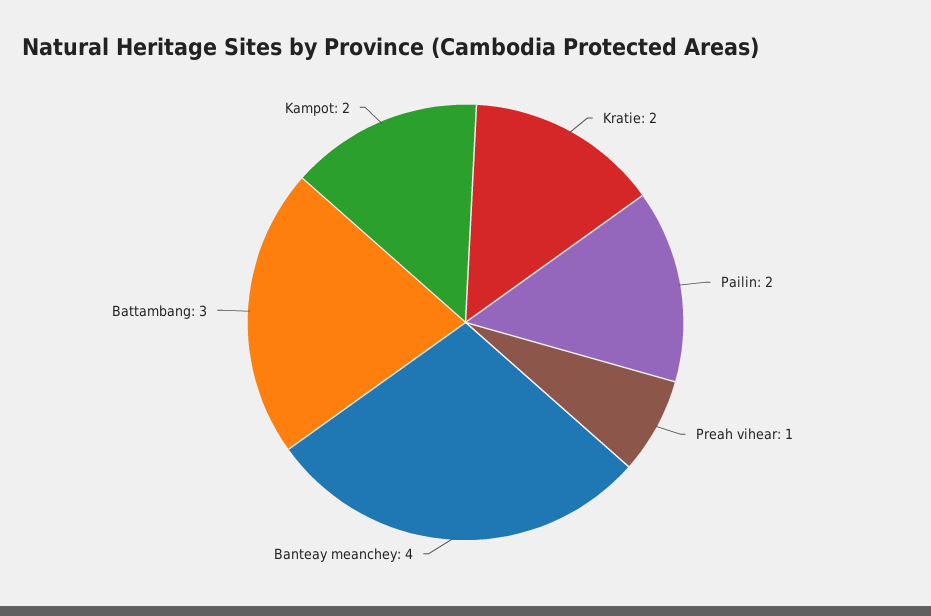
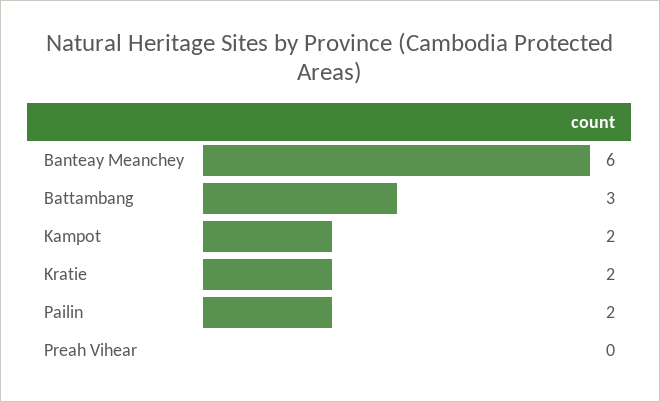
Preah vihear: 1 -> 0
Banteay meanchey: 4 -> 6

